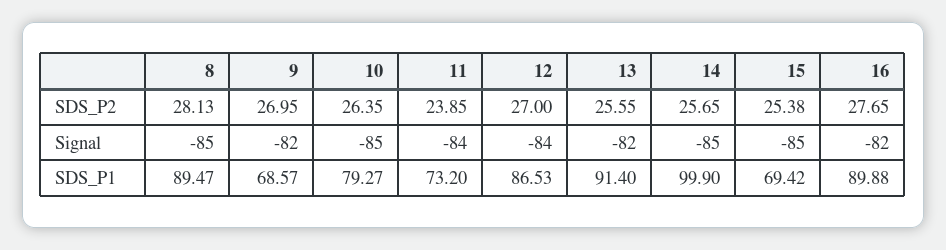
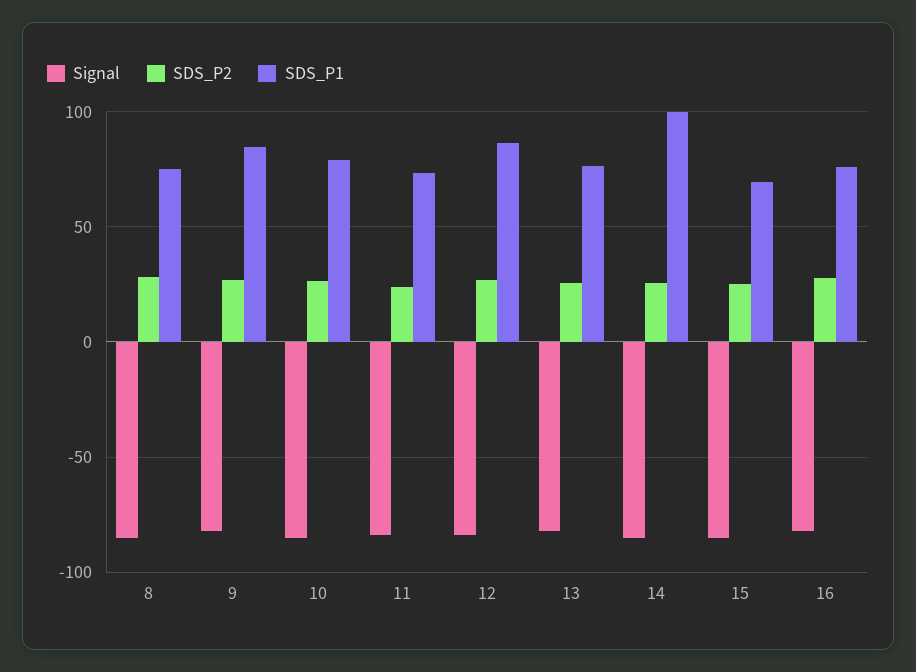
SDS_P1, 8: 89.47 -> 75
SDS_P1, 9: 68.57 -> 85
SDS_P1, 13: 91.4 -> 75
SDS_P1, 16: 89.88 -> 75

